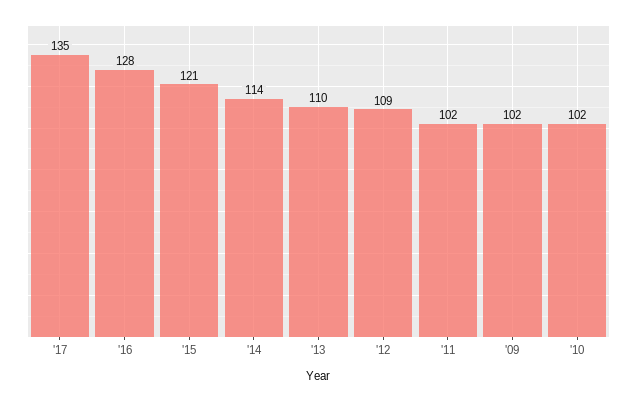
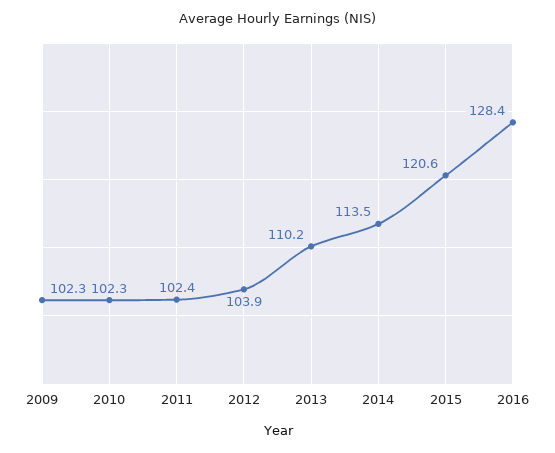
'17: 135 -> none
'12: 109 -> 103.9

